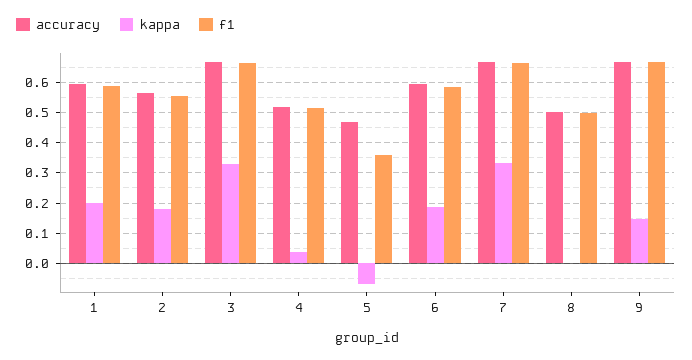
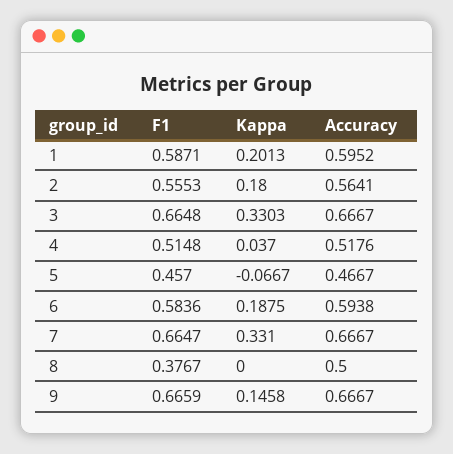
f1, 5: 0.36 -> 0.457
f1, 8: 0.5 -> 0.3767

